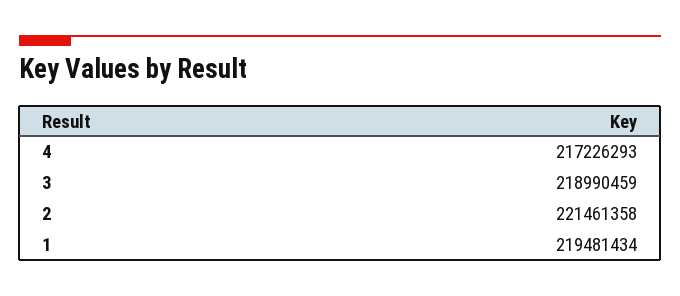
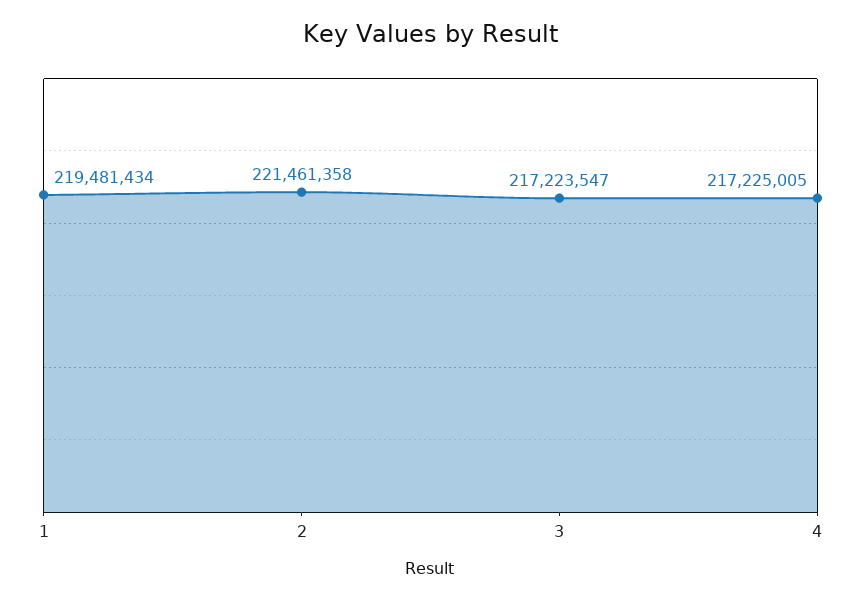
4: 217226293 -> 217225005
3: 218990459 -> 217223547

